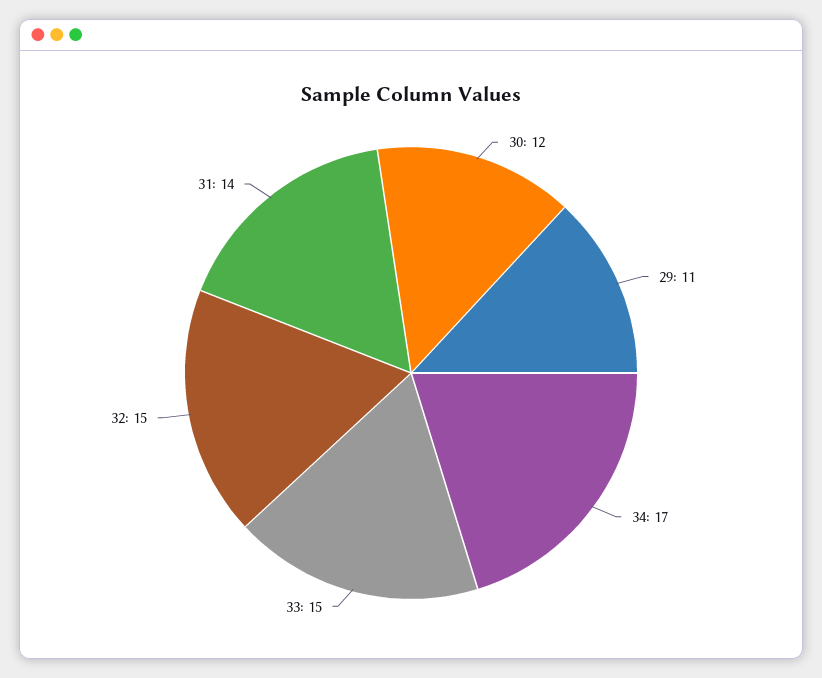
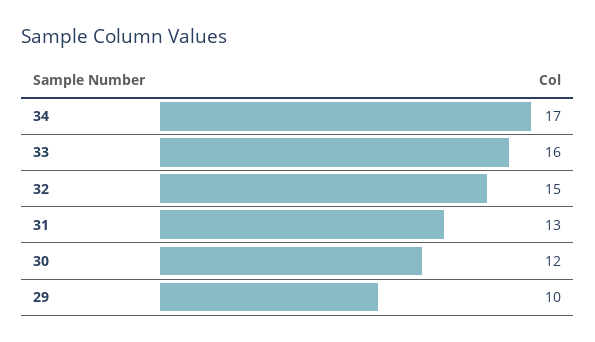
29: 11 -> 10
33: 15 -> 16
31: 14 -> 13

